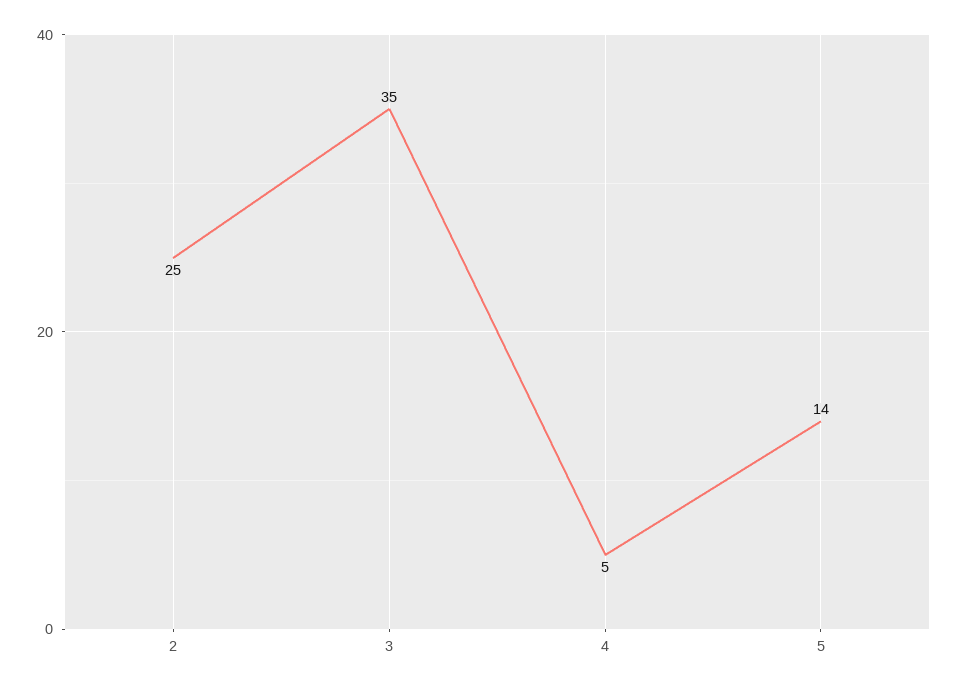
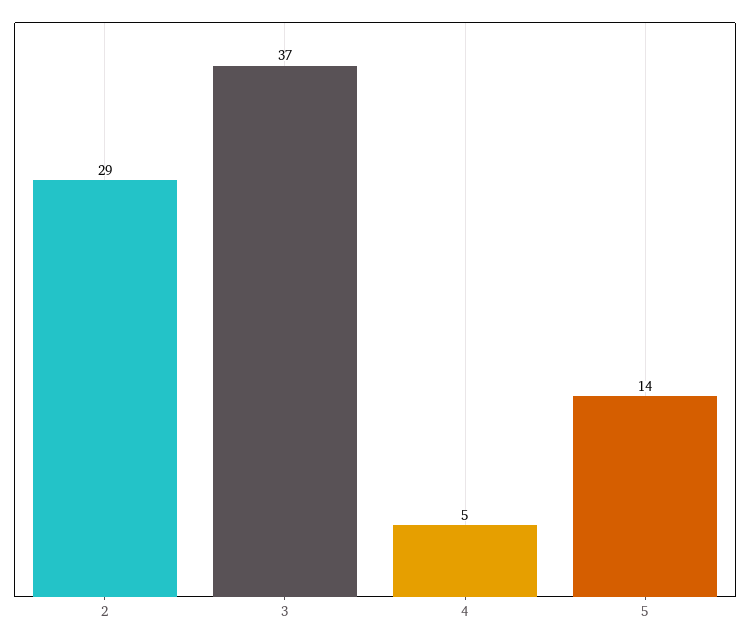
2: 25 -> 29
3: 35 -> 37

